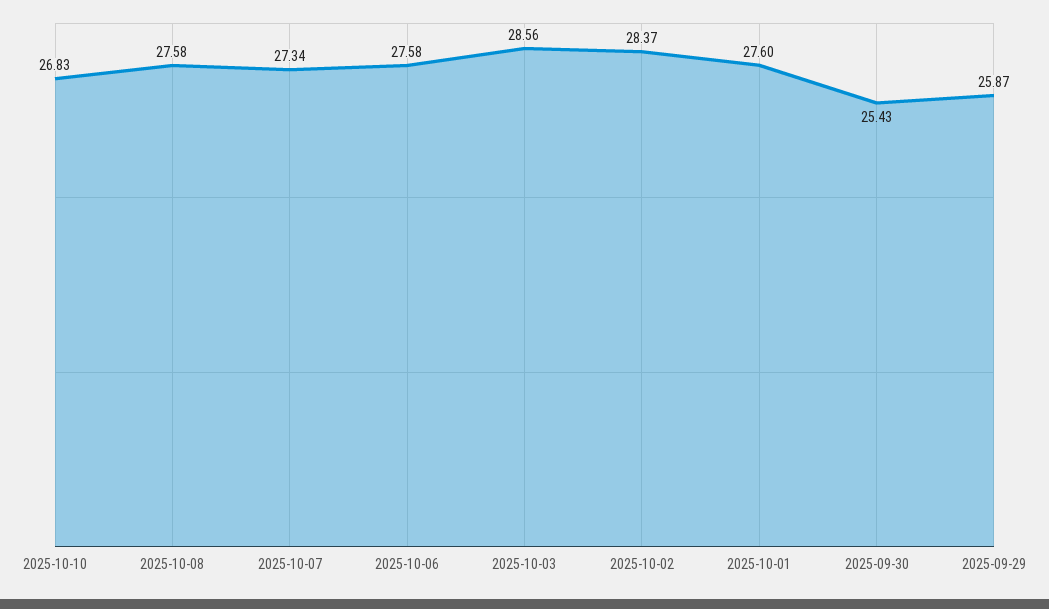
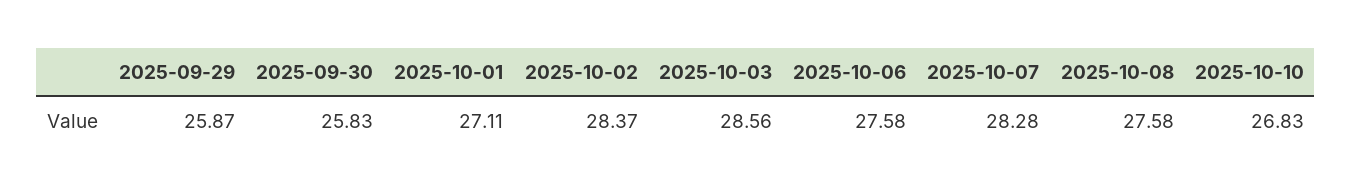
2025-10-07: 27.34 -> 28.28
2025-10-01: 27.6 -> 27.11
2025-09-30: 25.43 -> 25.83

